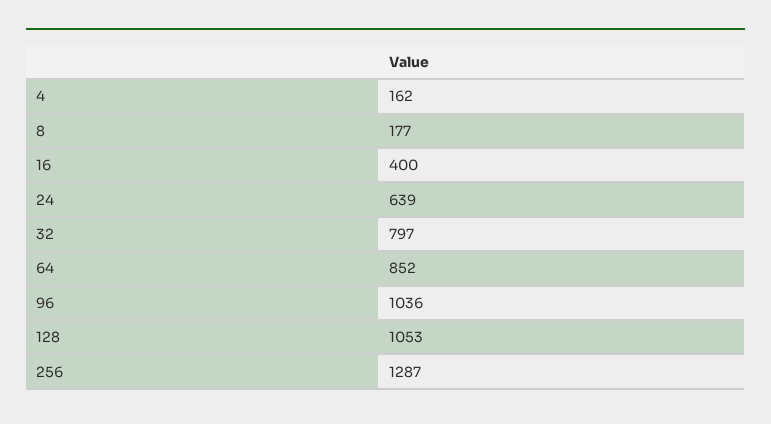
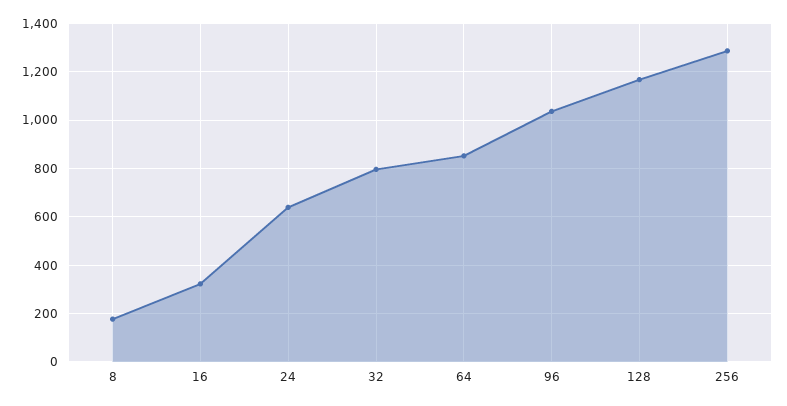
4: 162 -> none
16: 400 -> 325
128: 1053 -> 1175

